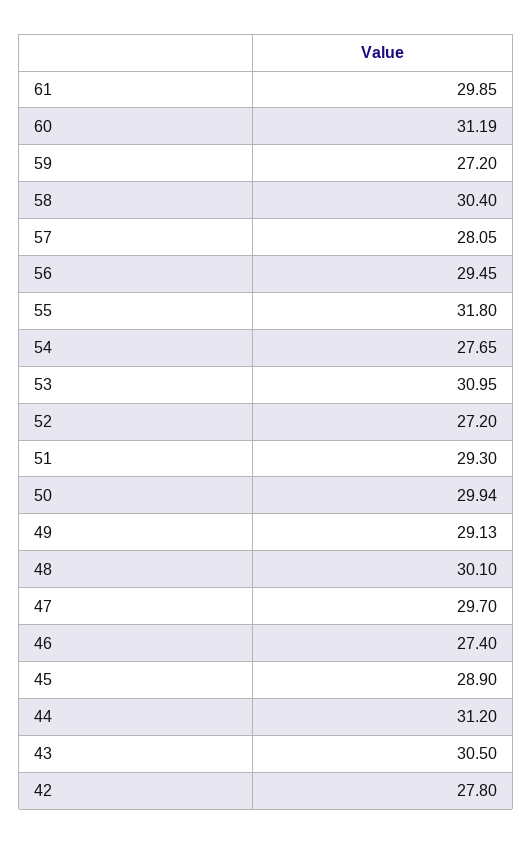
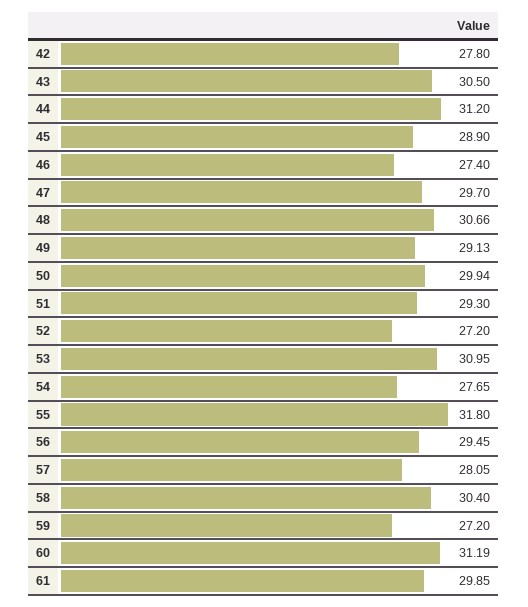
48: 30.1 -> 30.66

